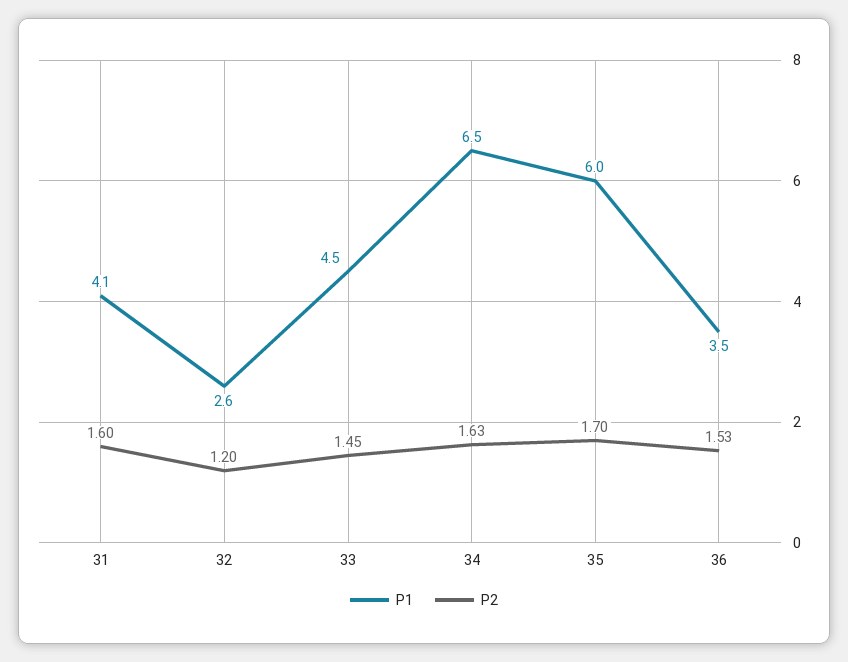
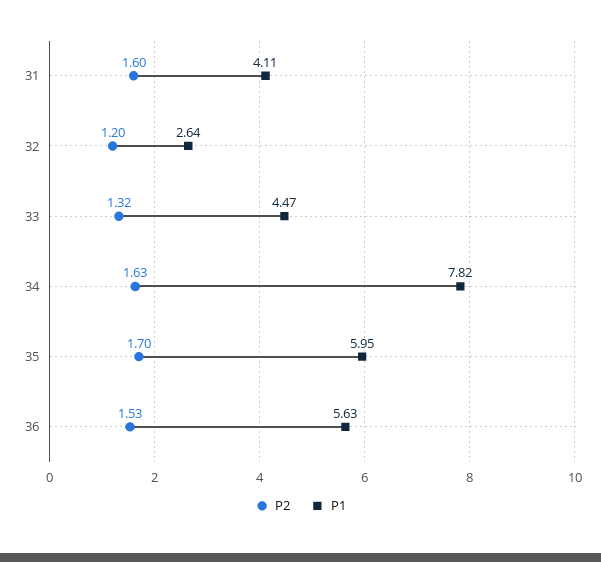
P2, 33: 1.45 -> 1.32
P1, 34: 6.5 -> 7.82
P1, 36: 3.5 -> 5.63

